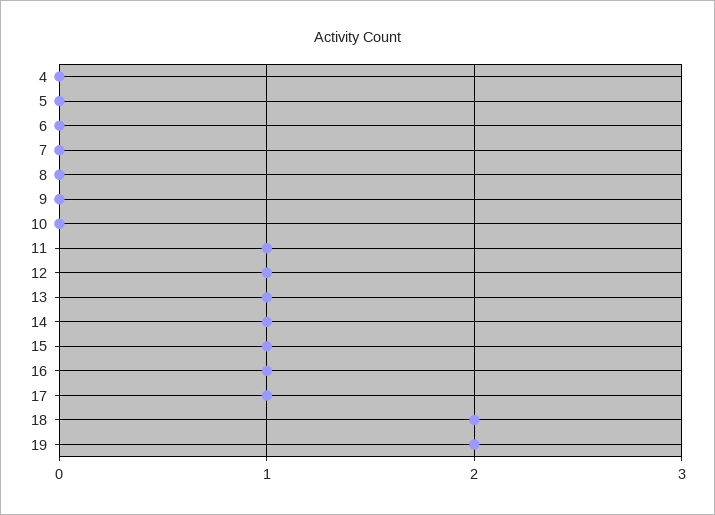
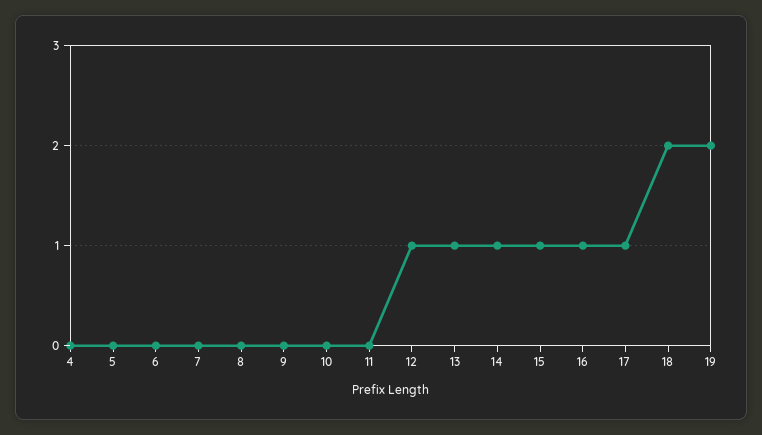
11: 1 -> 0

